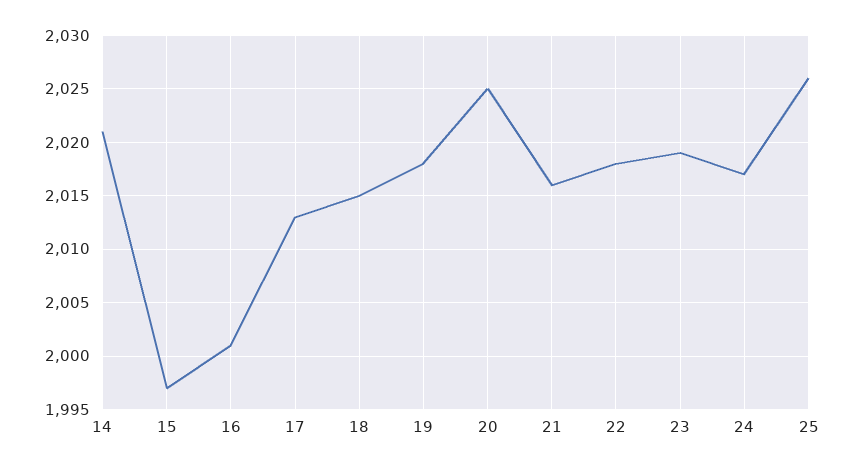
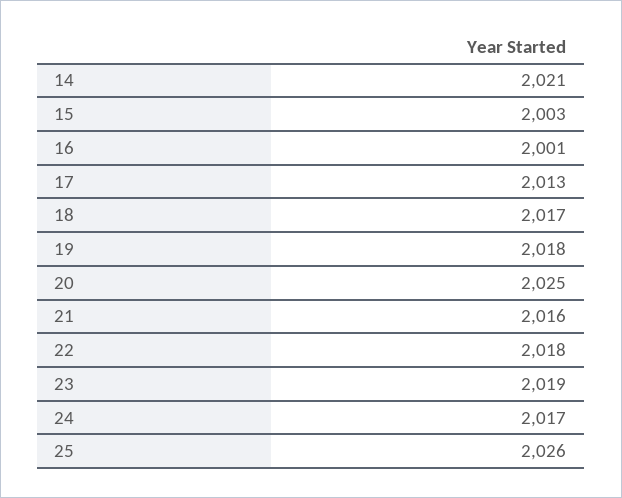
15: 1997 -> 2003
18: 2015 -> 2017

